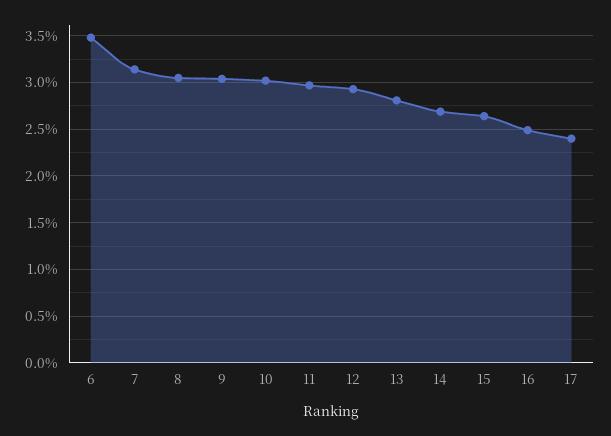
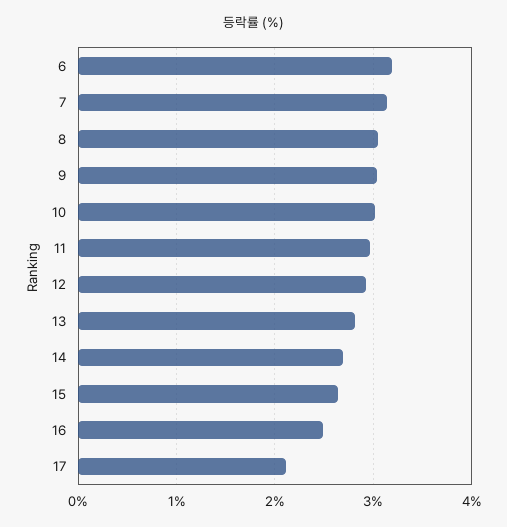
6: 3.5 -> 3.2
17: 2.4 -> 2.1

